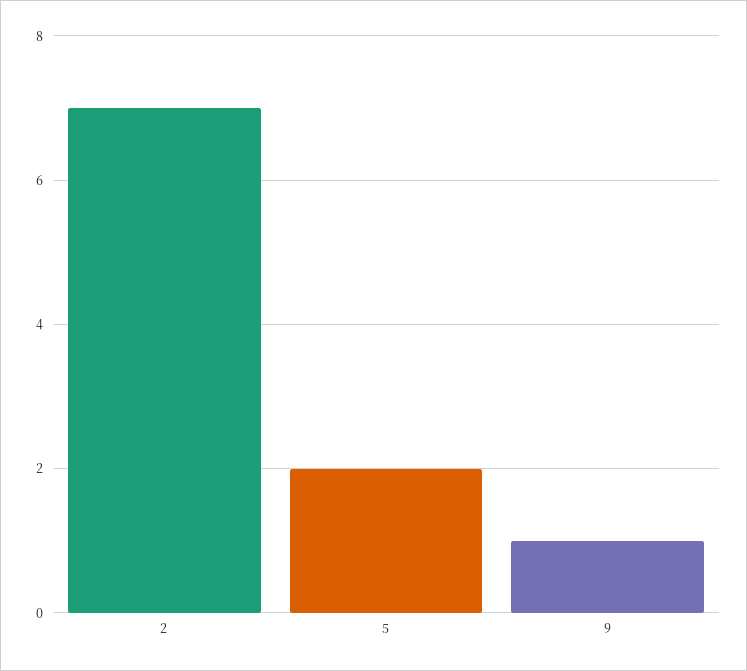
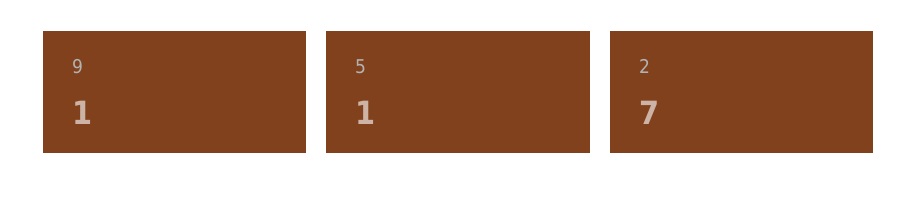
5: 2 -> 1

